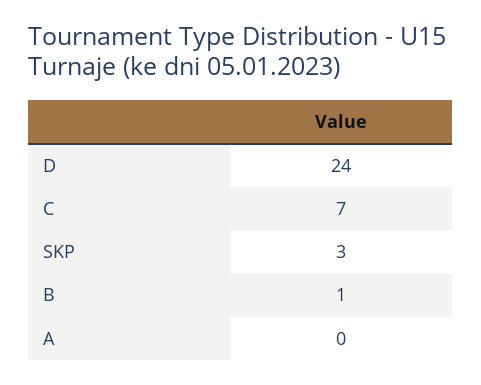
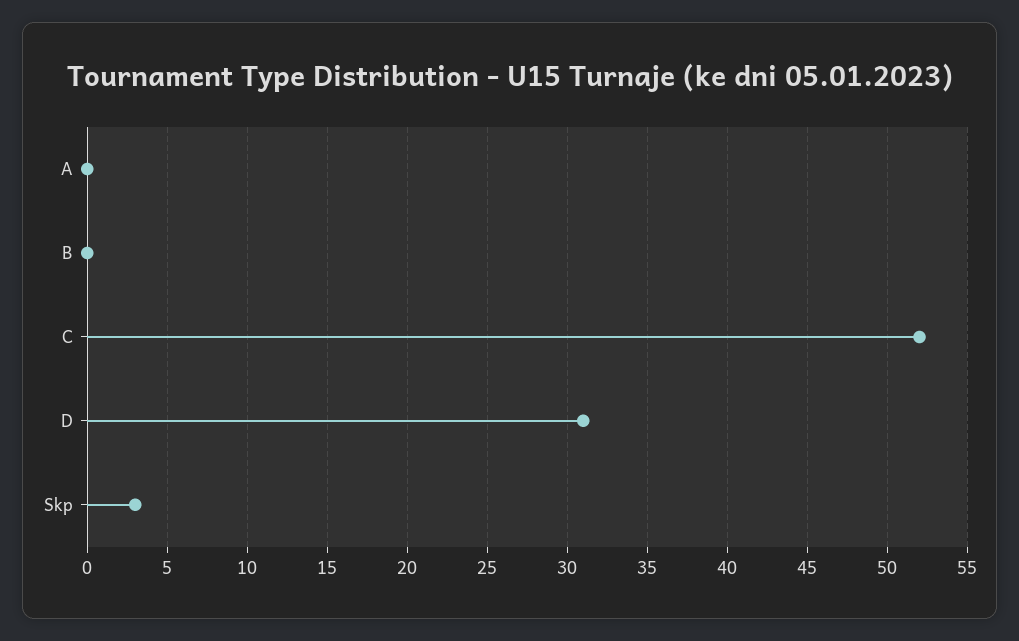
D: 24 -> 31
C: 7 -> 52
B: 1 -> 0

